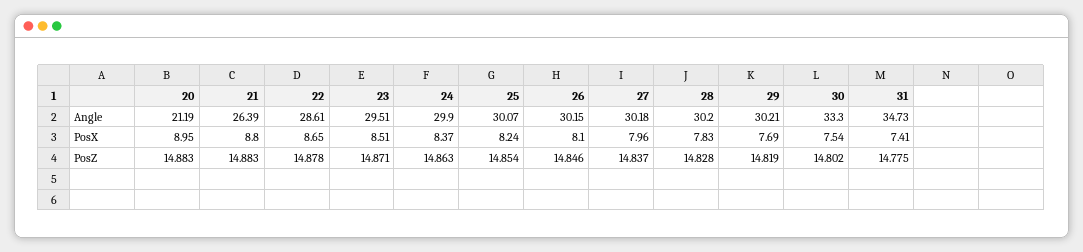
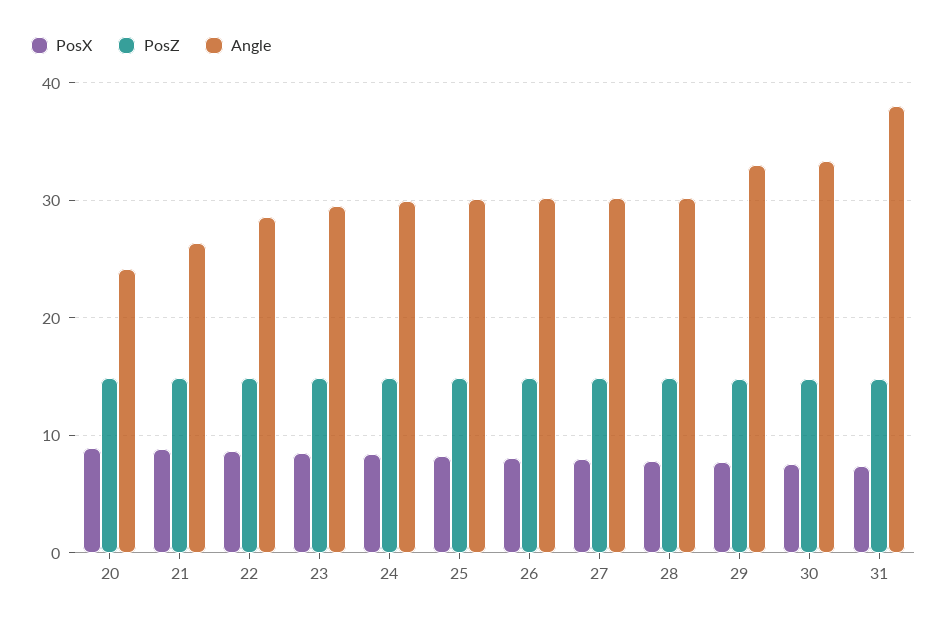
Angle, 20: 21.19 -> 24
Angle, 29: 30.21 -> 33
Angle, 31: 34.73 -> 38

